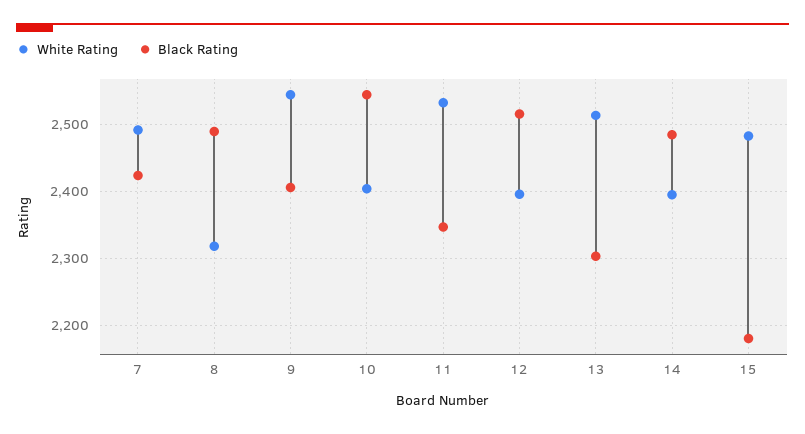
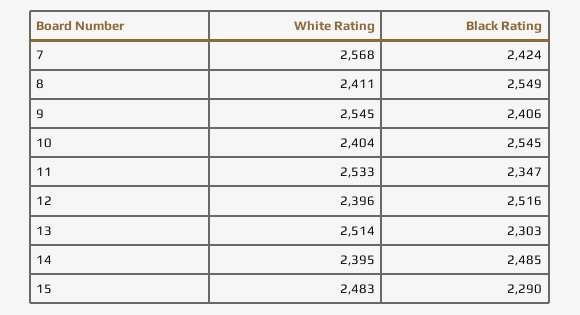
White Rating, 7: 2490 -> 2568
White Rating, 8: 2320 -> 2411
Black Rating, 8: 2490 -> 2549
Black Rating, 15: 2180 -> 2290

